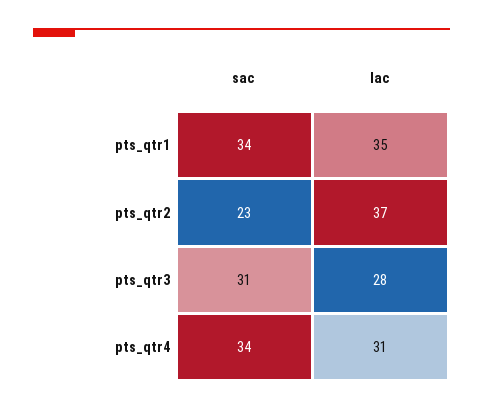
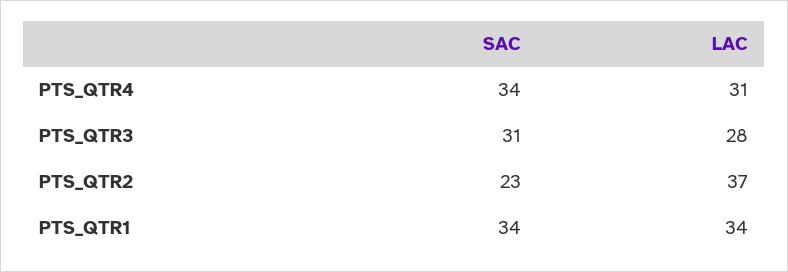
lac, pts_qtr1: 35 -> 34

